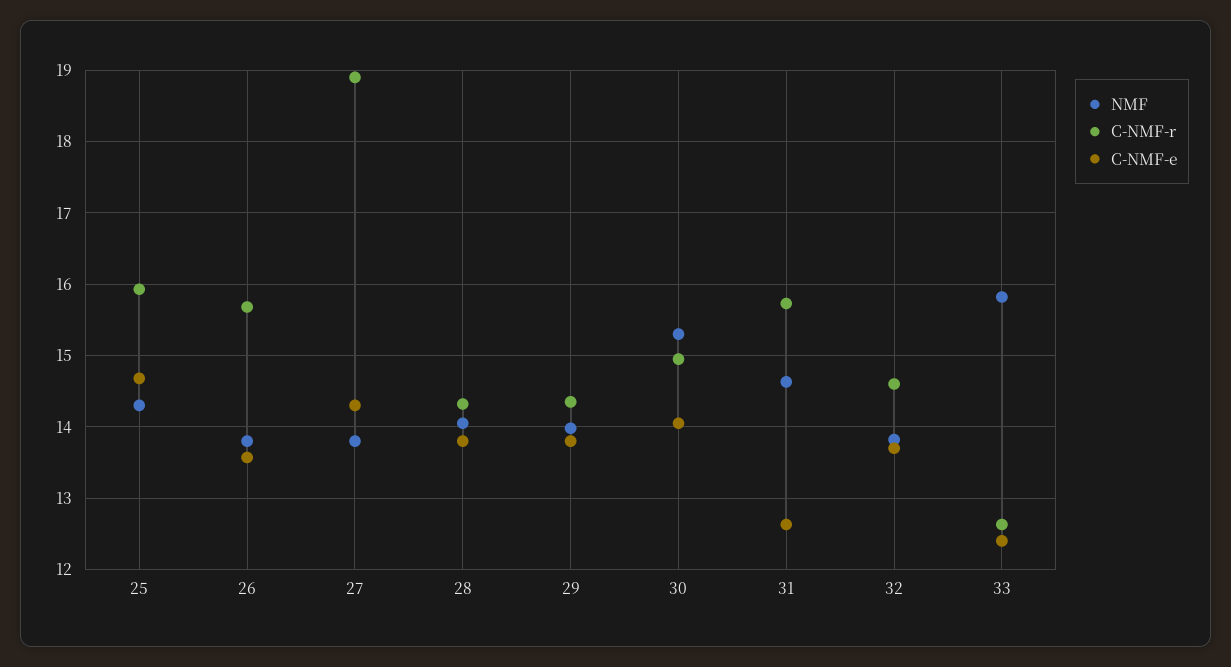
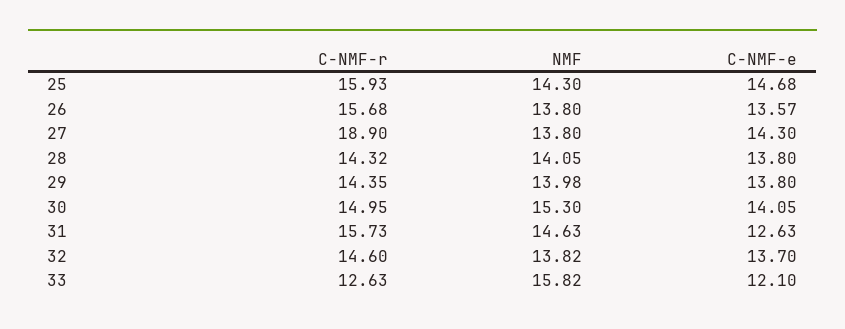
C-NMF-e, 33: 12.4 -> 12.1

